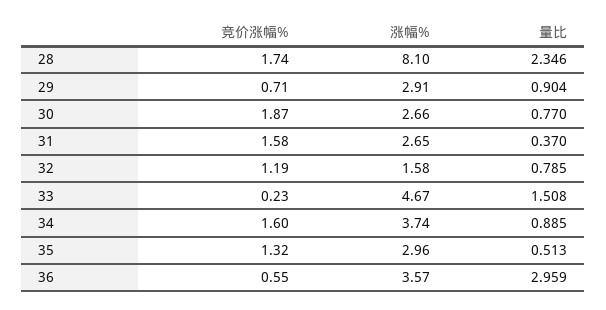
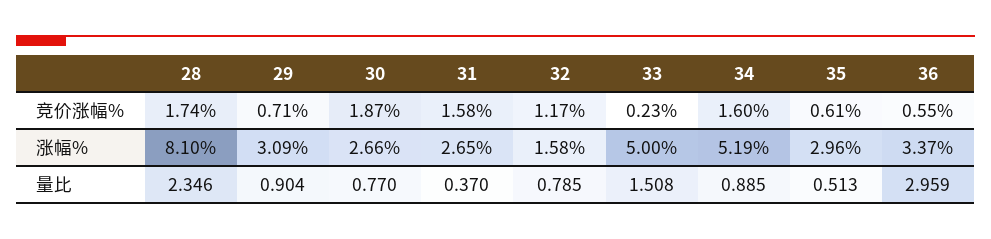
涨幅%, 29: 2.91 -> 3.09
竞价涨幅%, 32: 1.19 -> 1.17
涨幅%, 33: 4.67 -> 5
涨幅%, 34: 3.74 -> 5.19
竞价涨幅%, 35: 1.32 -> 0.61
涨幅%, 36: 3.57 -> 3.37

